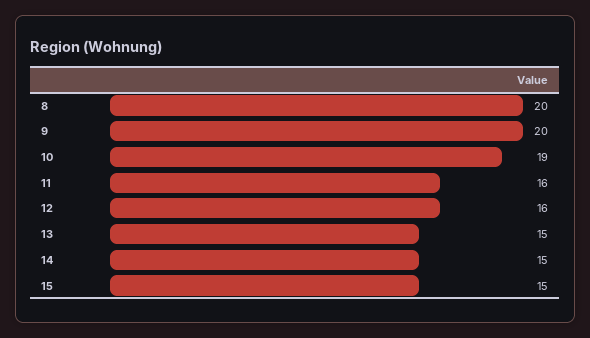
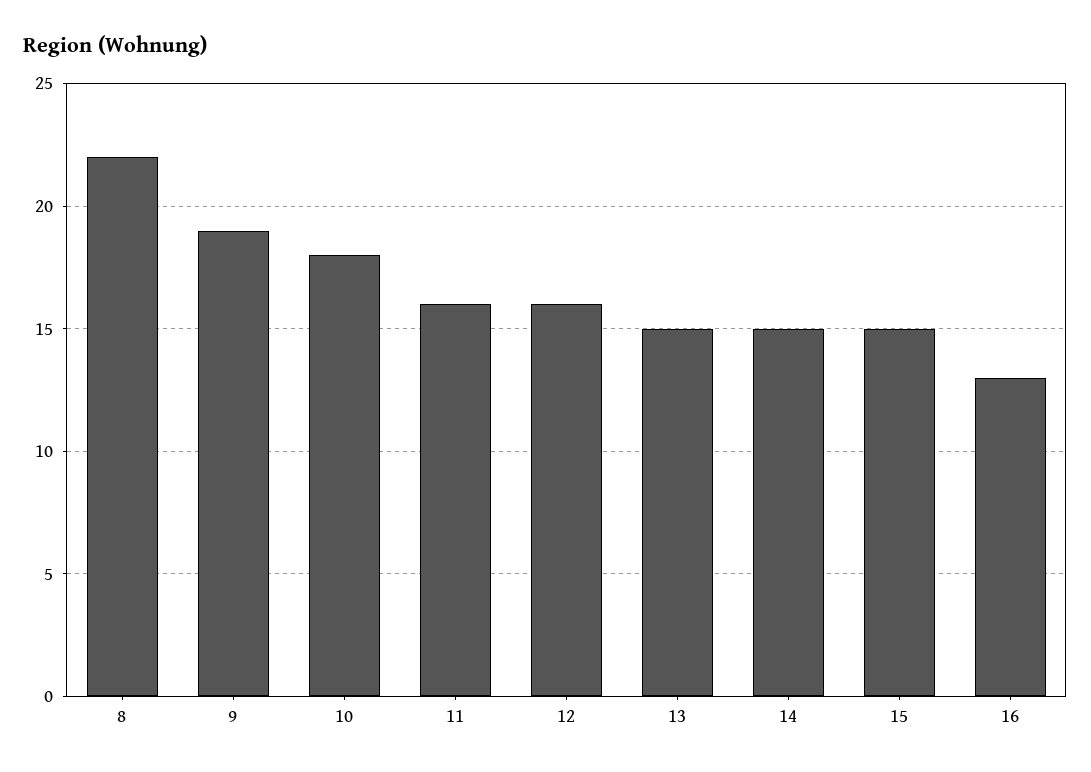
8: 20 -> 22
9: 20 -> 19
10: 19 -> 18
16: none -> 13

